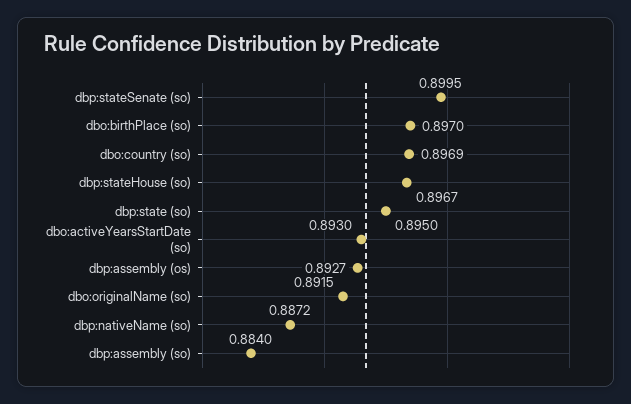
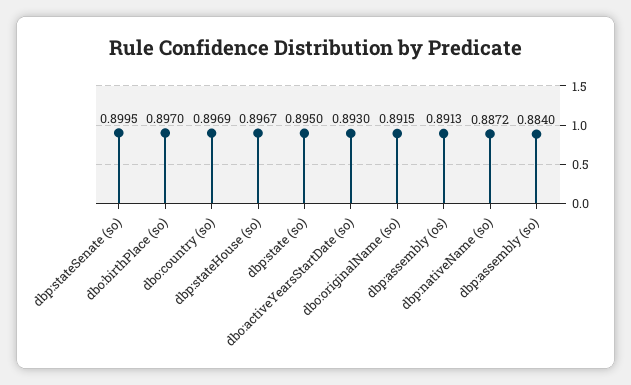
dbp:assembly (os): 0.8927 -> 0.8913

